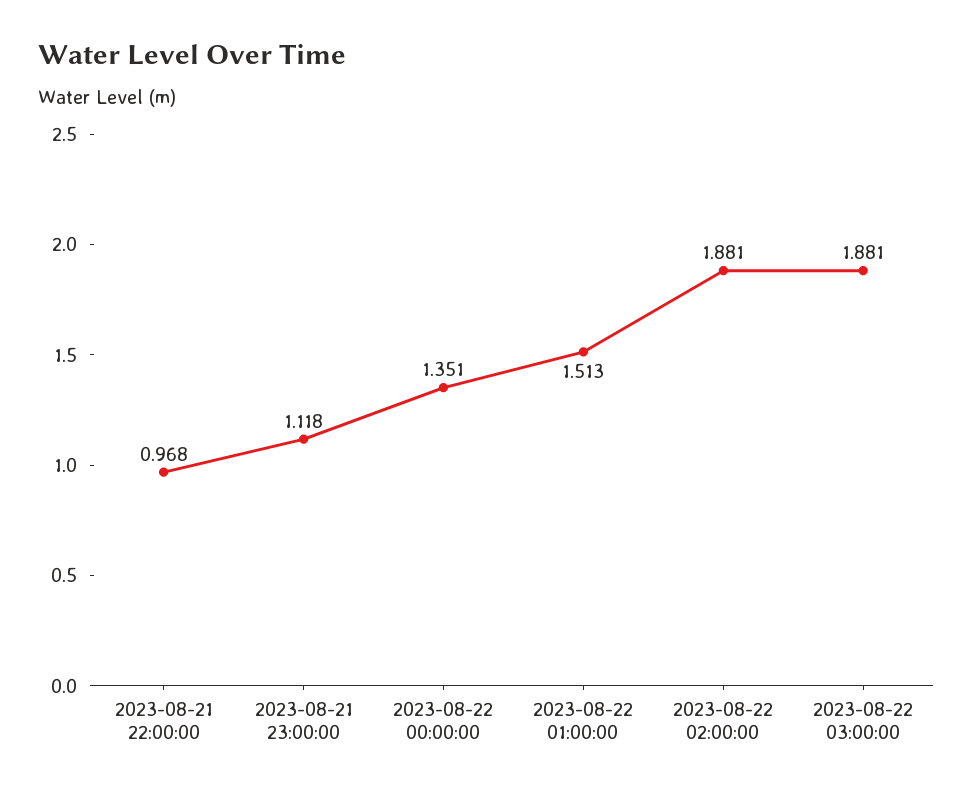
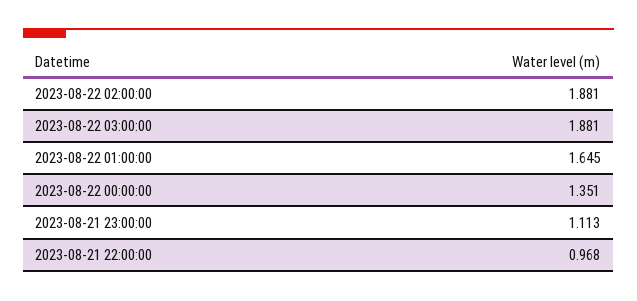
2023-08-21 23:00:00: 1.118 -> 1.113
2023-08-22 01:00:00: 1.513 -> 1.645

